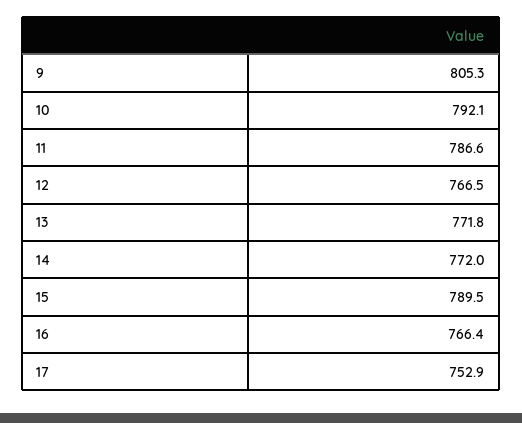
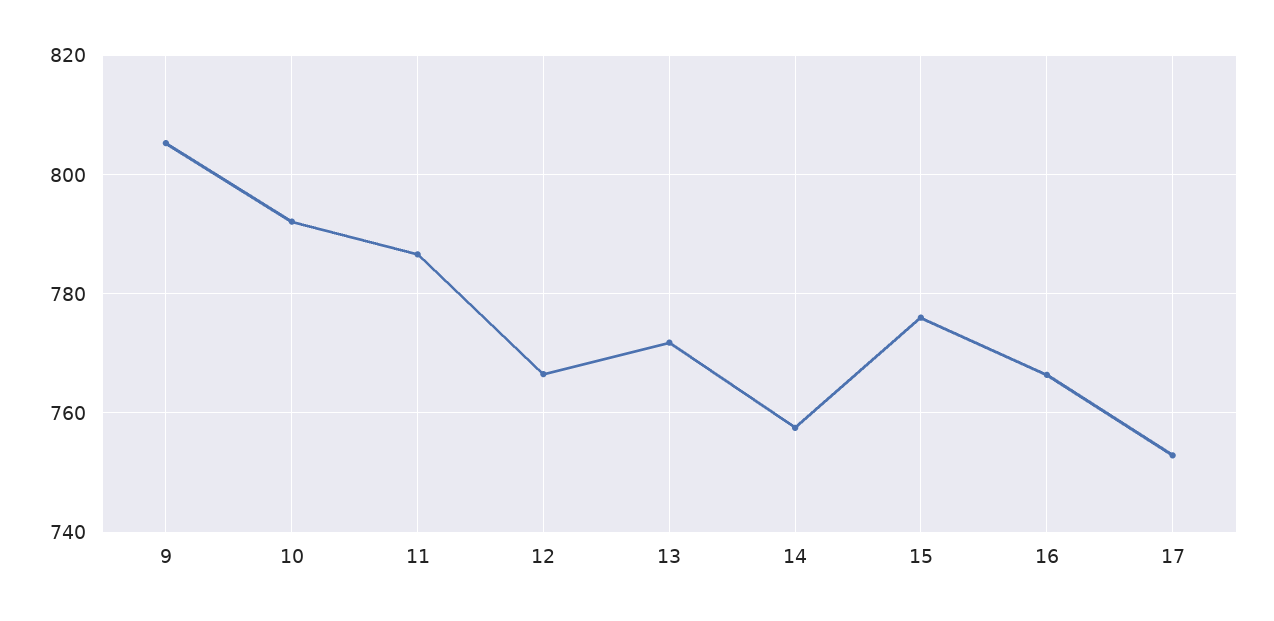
14: 772 -> 758
15: 789.5 -> 776

